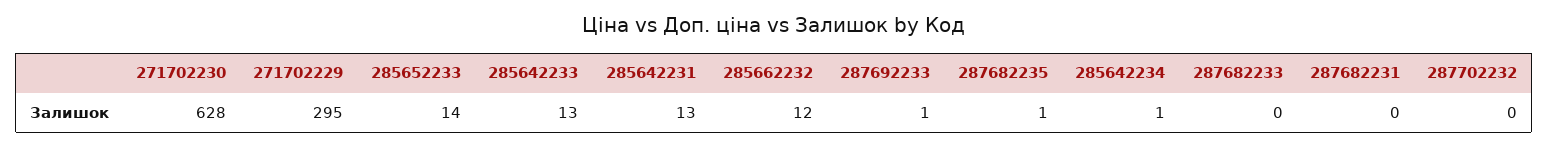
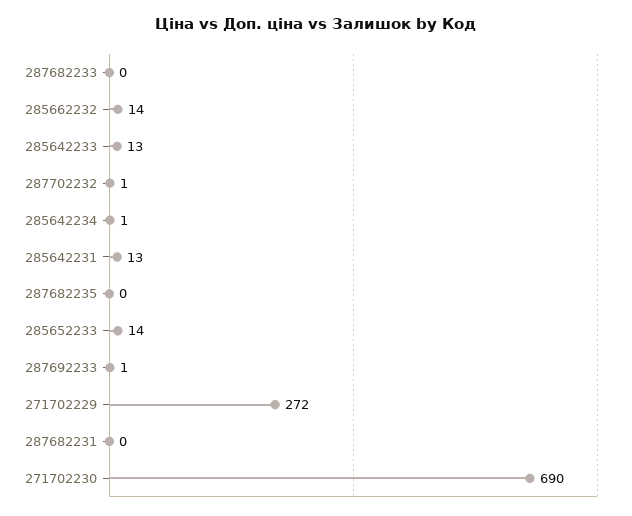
271702230: 628 -> 690
271702229: 295 -> 272
285662232: 12 -> 14
287682235: 1 -> 0
287702232: 0 -> 1

